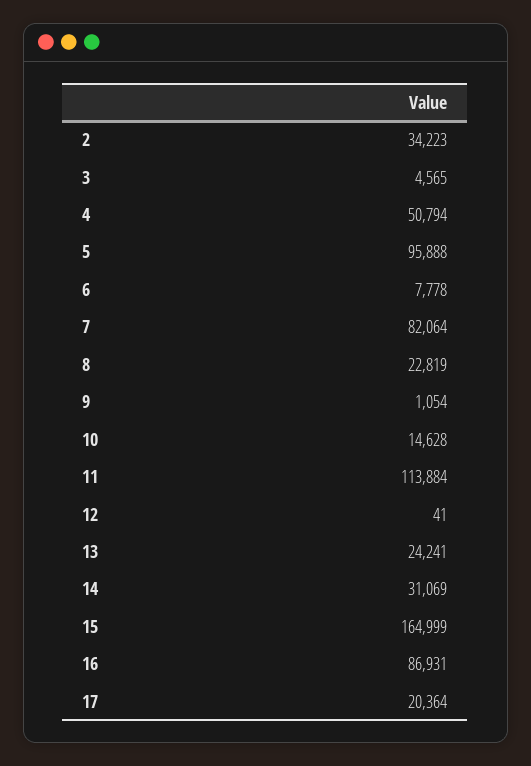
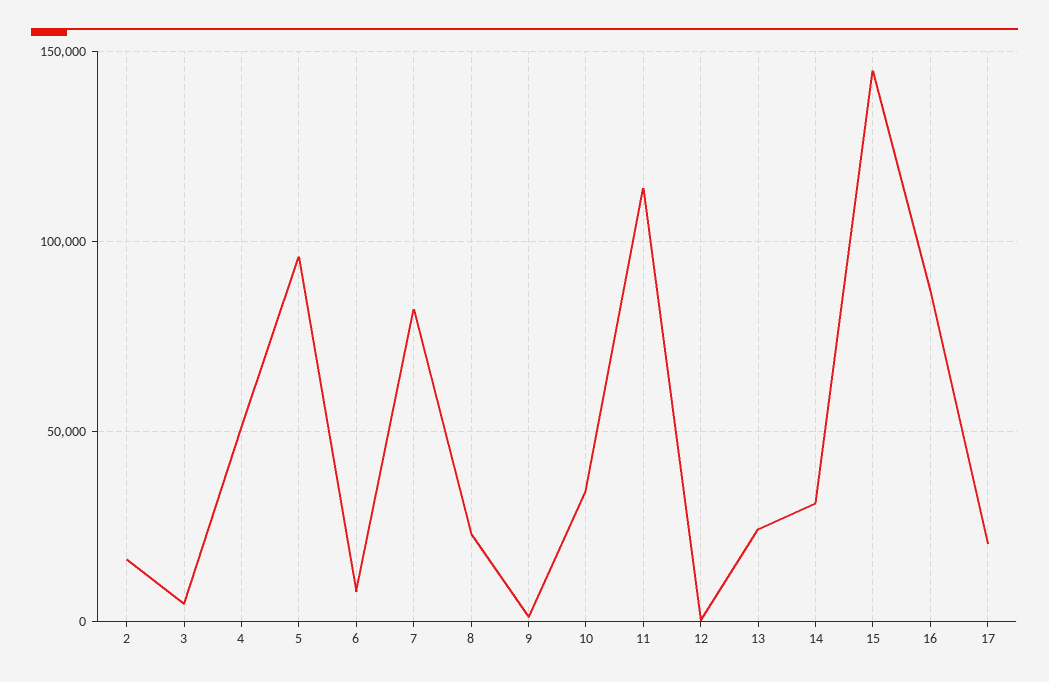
2: 34223 -> 15000
10: 14628 -> 35000
15: 164999 -> 145000

